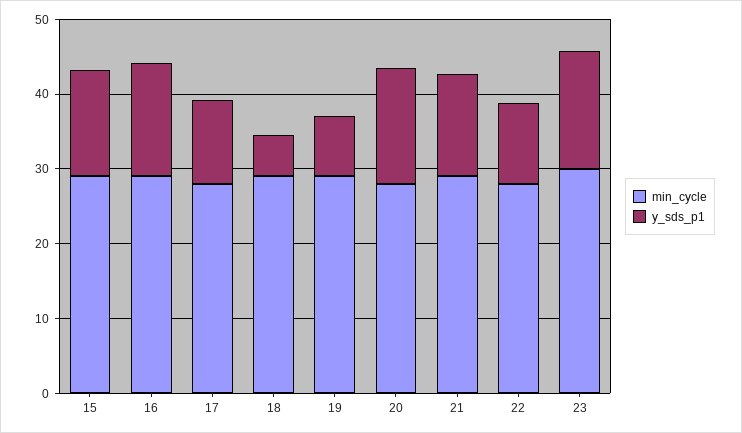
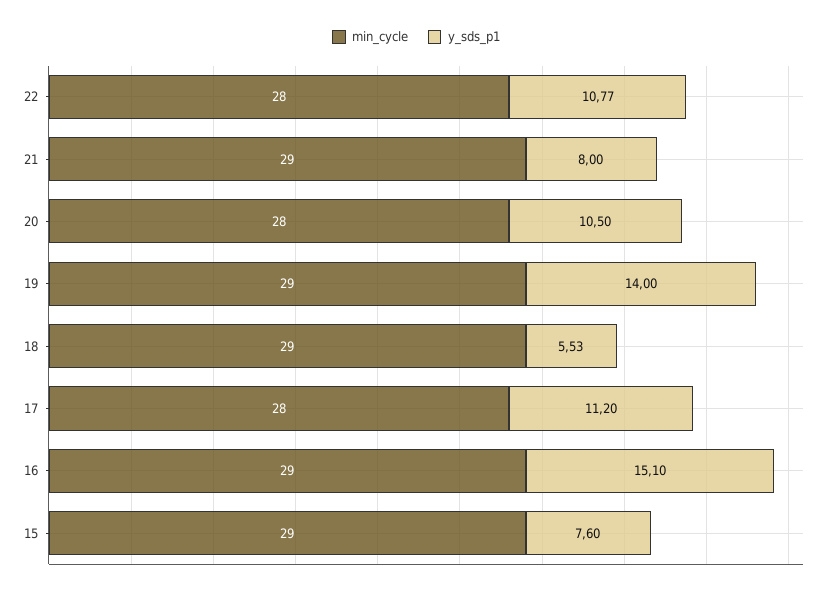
y_sds_p1, 15: 14 -> 7.6
y_sds_p1, 19: 8 -> 14
y_sds_p1, 20: 16 -> 10.5
y_sds_p1, 21: 14 -> 8
min_cycle, 23: 30 -> none
y_sds_p1, 23: 16 -> none

